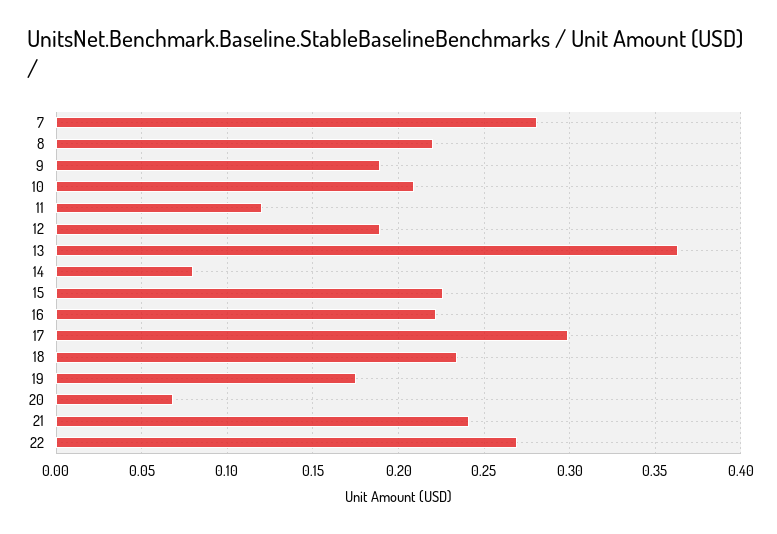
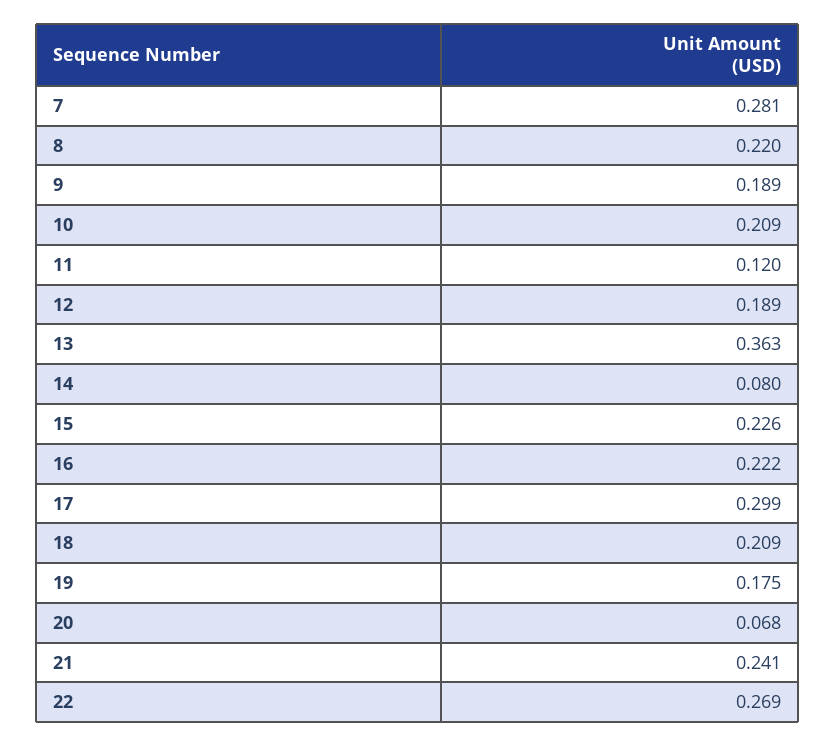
18: 0.235 -> 0.209

